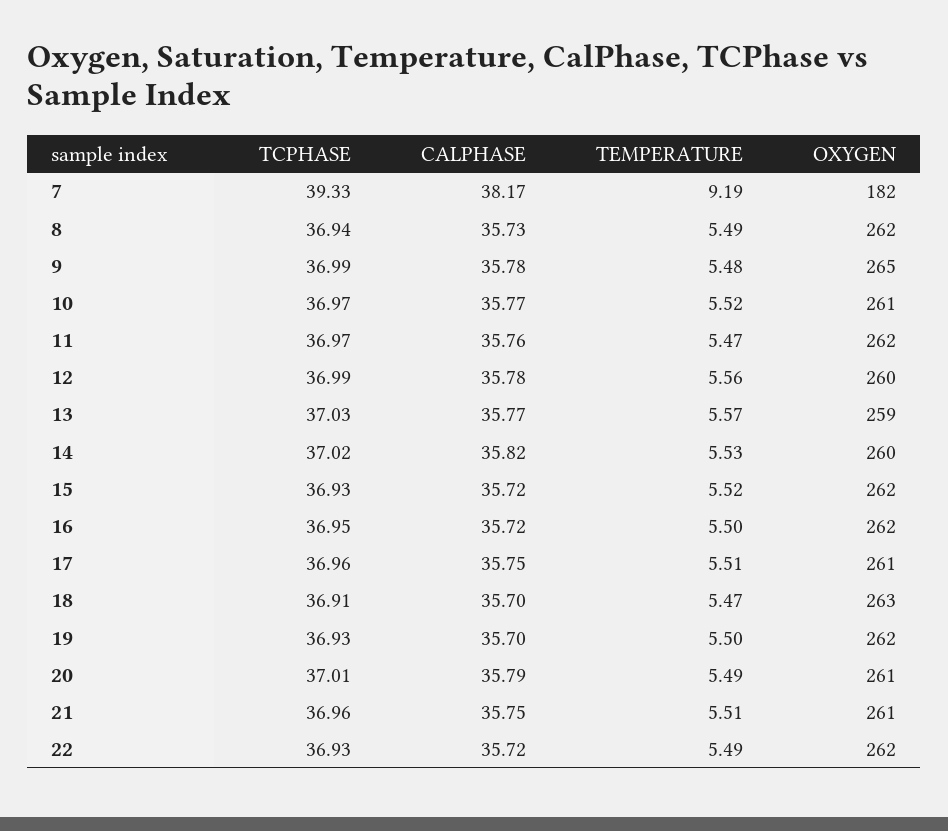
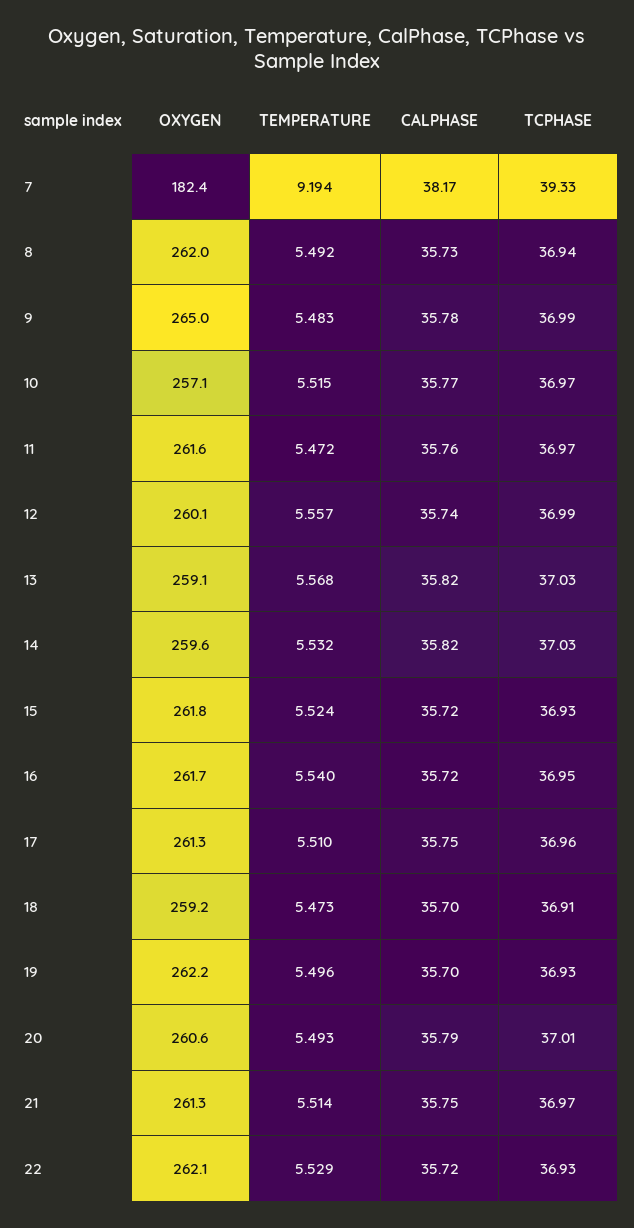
OXYGEN, 10: 261 -> 257.1
CALPHASE, 12: 35.78 -> 35.74
CALPHASE, 13: 35.77 -> 35.82
TCPHASE, 14: 37.02 -> 37.03
TEMPERATURE, 16: 5.5 -> 5.54
OXYGEN, 18: 263 -> 259.2
TCPHASE, 21: 36.96 -> 36.97
TEMPERATURE, 22: 5.49 -> 5.529

